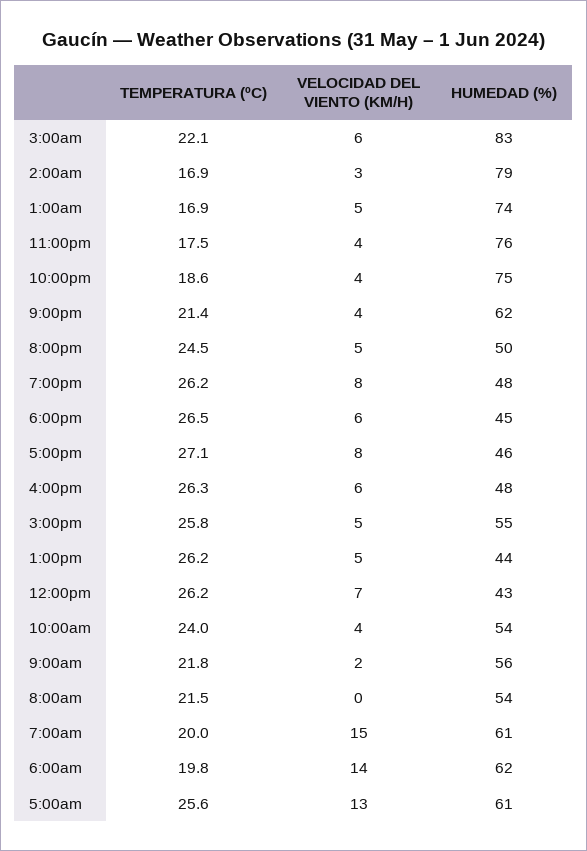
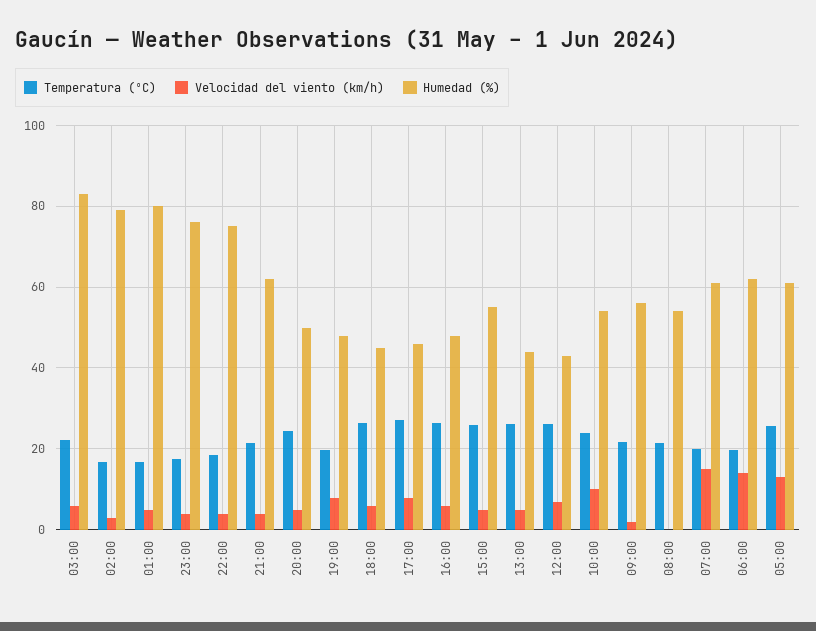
HUMEDAD (%), 1:00am: 74 -> 80
TEMPERATURA (ºC), 7:00pm: 26.2 -> 20
VELOCIDAD DEL VIENTO (KM/H), 10:00am: 4 -> 10

